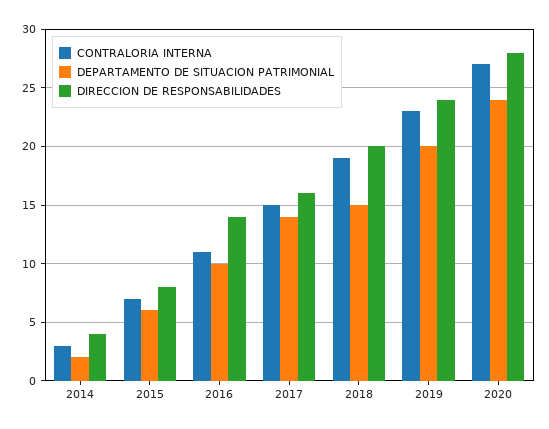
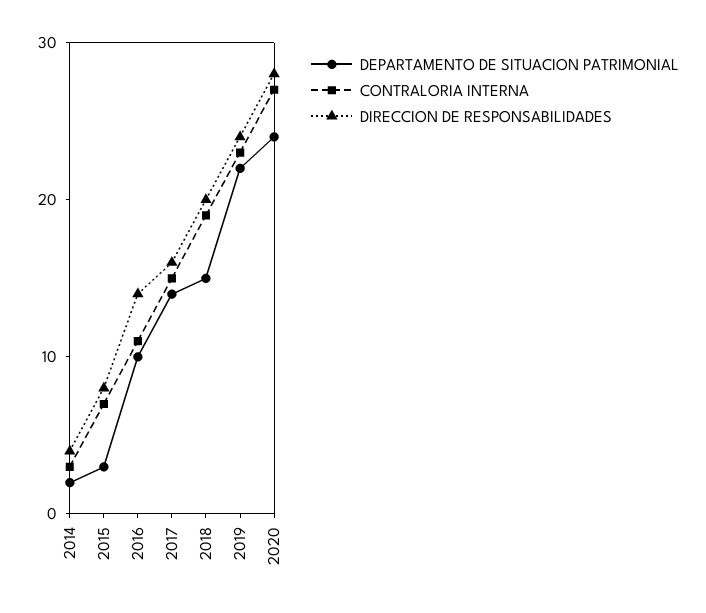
DEPARTAMENTO DE SITUACION PATRIMONIAL, 2015: 6 -> 3
DEPARTAMENTO DE SITUACION PATRIMONIAL, 2019: 20 -> 22

